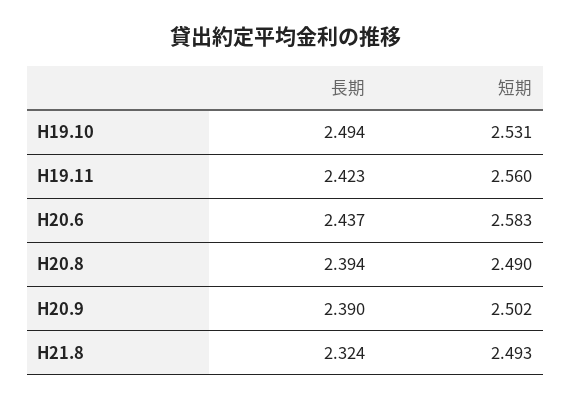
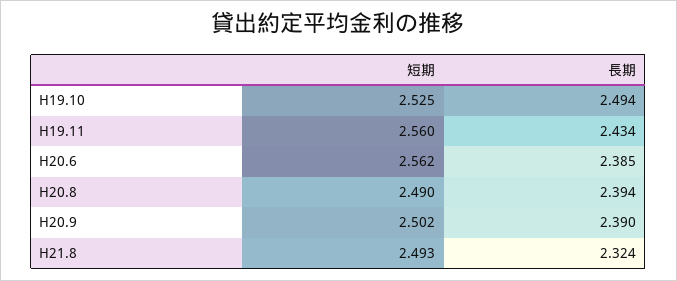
短期, H19.10: 2.531 -> 2.525
長期, H19.11: 2.423 -> 2.434
長期, H20.6: 2.437 -> 2.385
短期, H20.6: 2.583 -> 2.562

